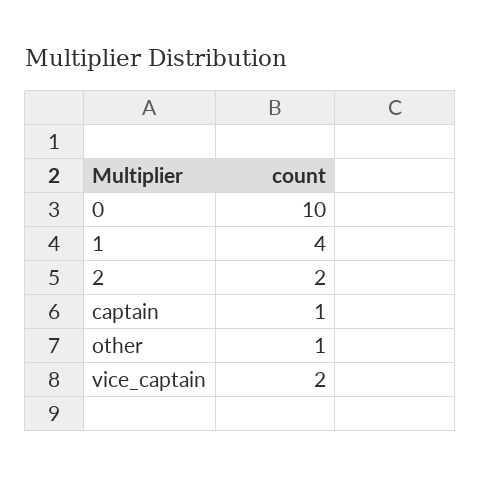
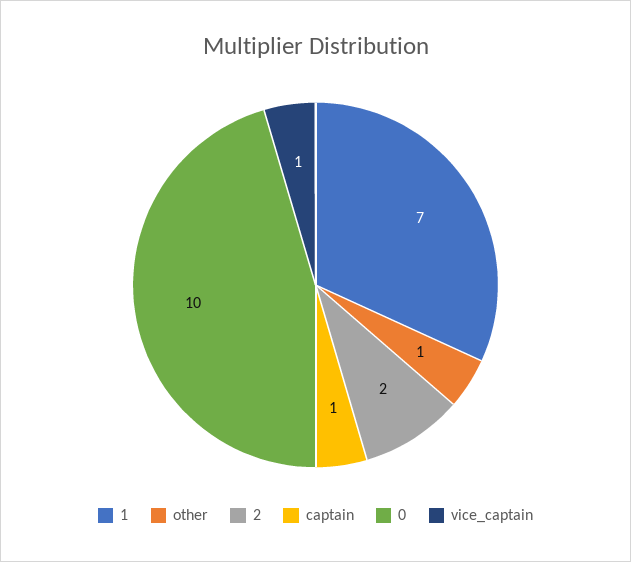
1: 4 -> 7
vice_captain: 2 -> 1

